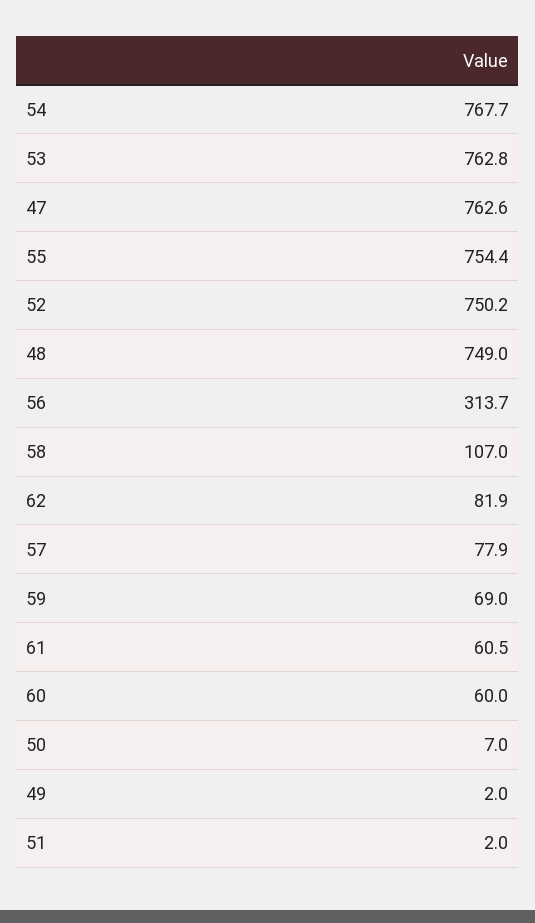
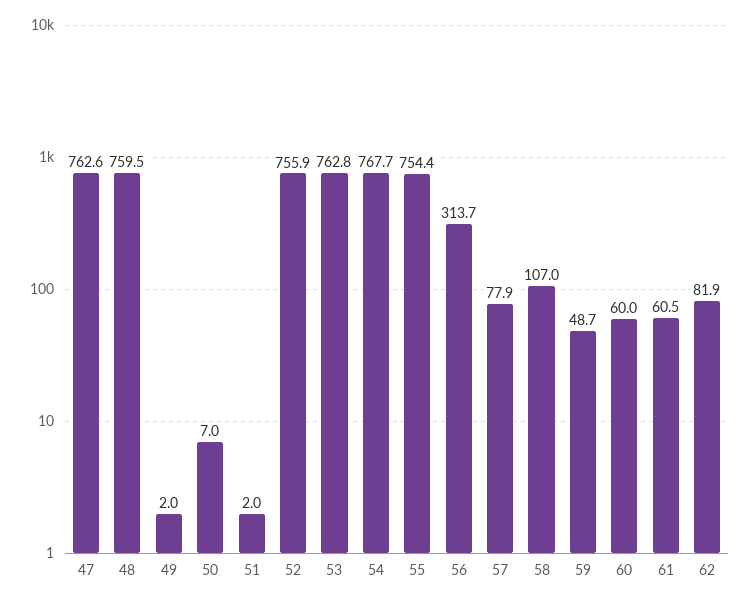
52: 750.2 -> 755.9
48: 749 -> 759.5
59: 69 -> 48.7

